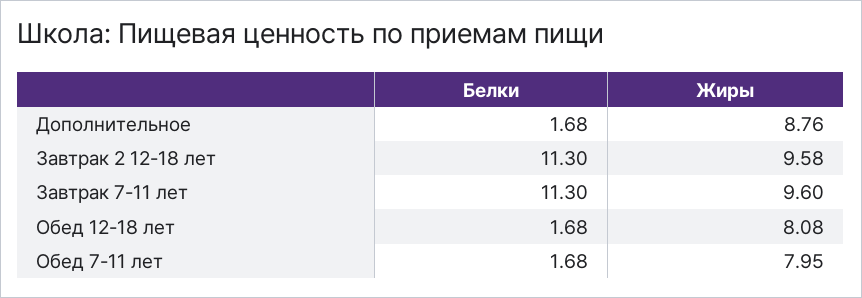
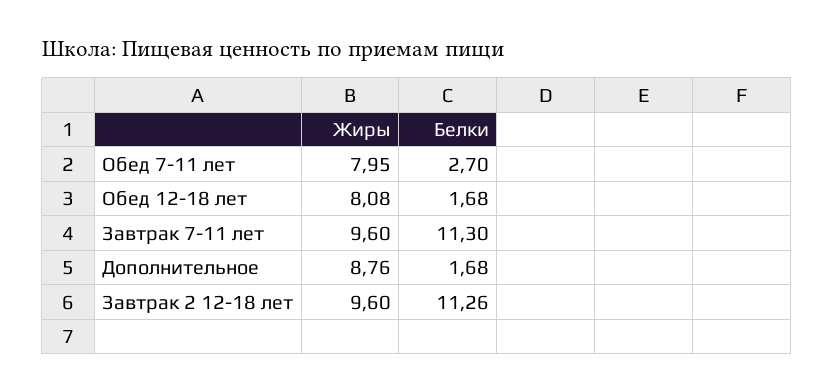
Белки, Завтрак 2 12-18 лет: 11.3 -> 11.26
Жиры, Завтрак 2 12-18 лет: 9.58 -> 9.6
Белки, Обед 7-11 лет: 1.68 -> 2.7

